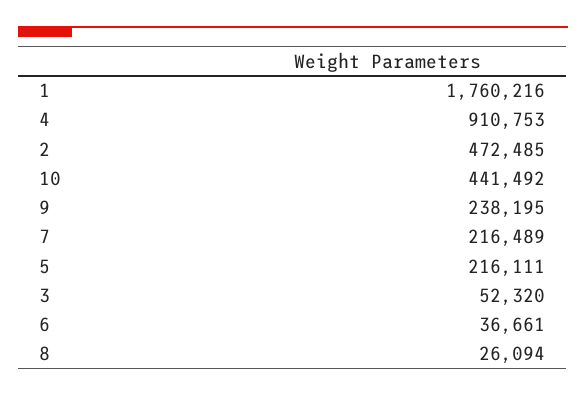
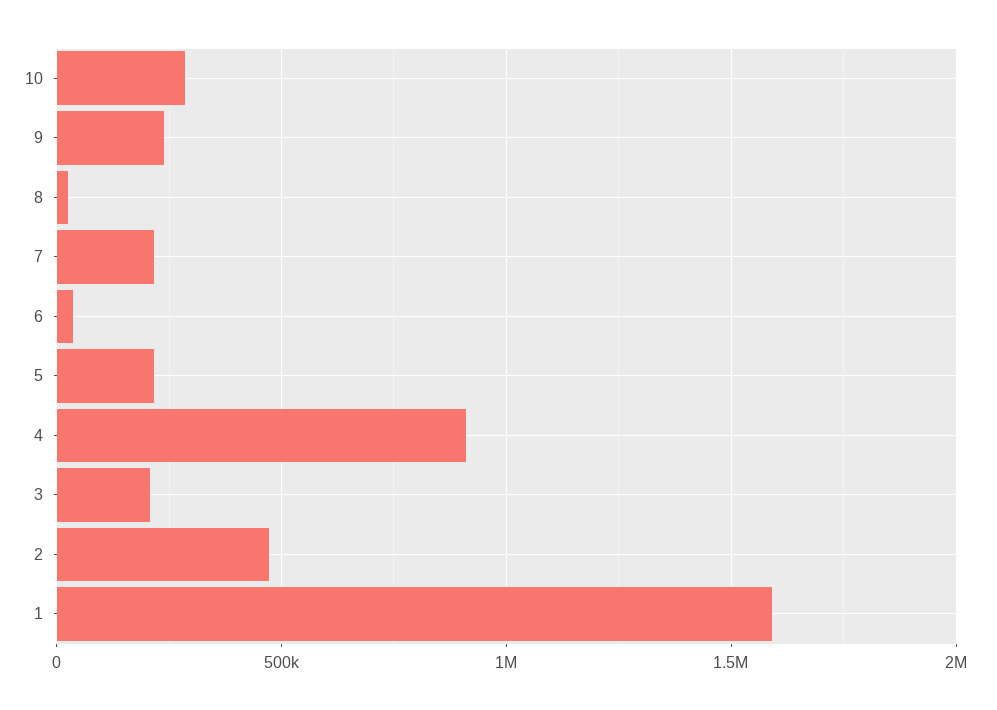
1: 1760216 -> 1600000
10: 441492 -> 300000
3: 52320 -> 200000

